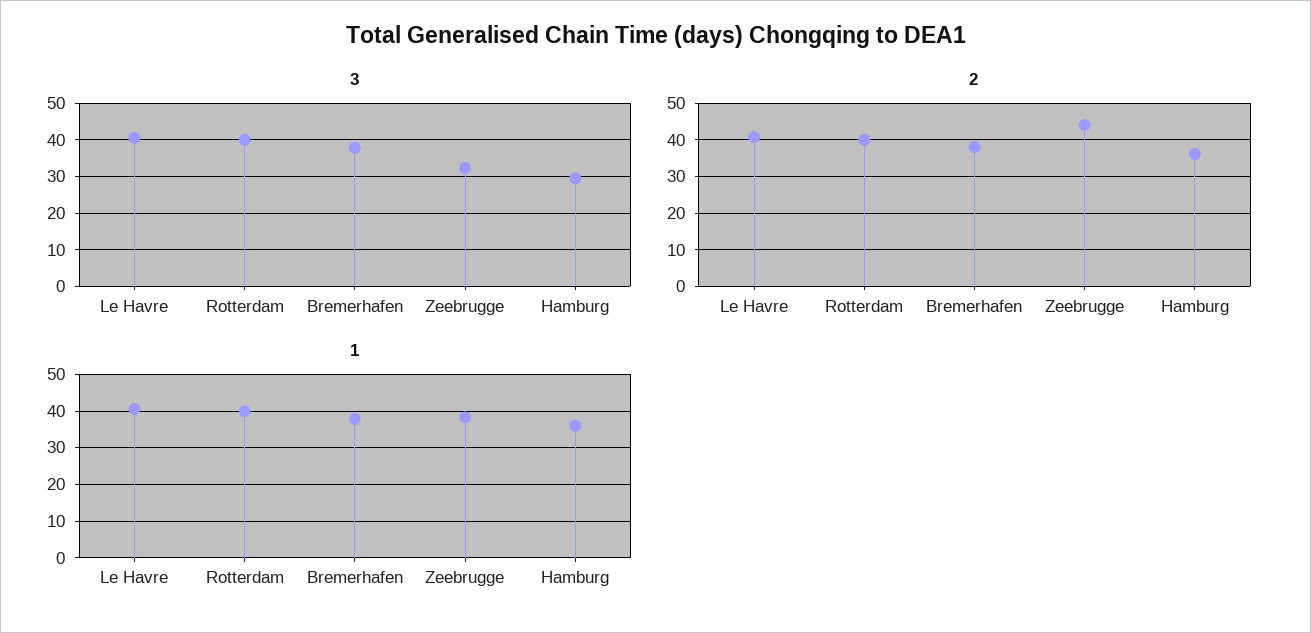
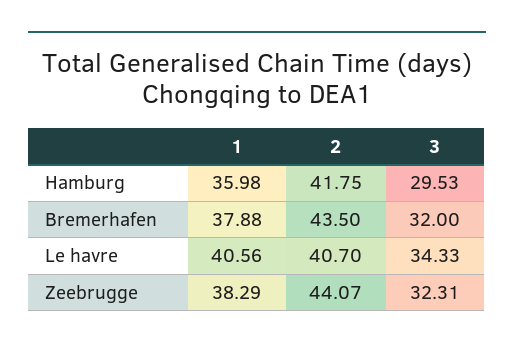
3, Le Havre: 40 -> 34.33
3, Rotterdam: 40 -> none
3, Bremerhafen: 38 -> 32
2, Rotterdam: 40 -> none
2, Bremerhafen: 38 -> 43.5
2, Hamburg: 36 -> 41.75
1, Rotterdam: 40 -> none

